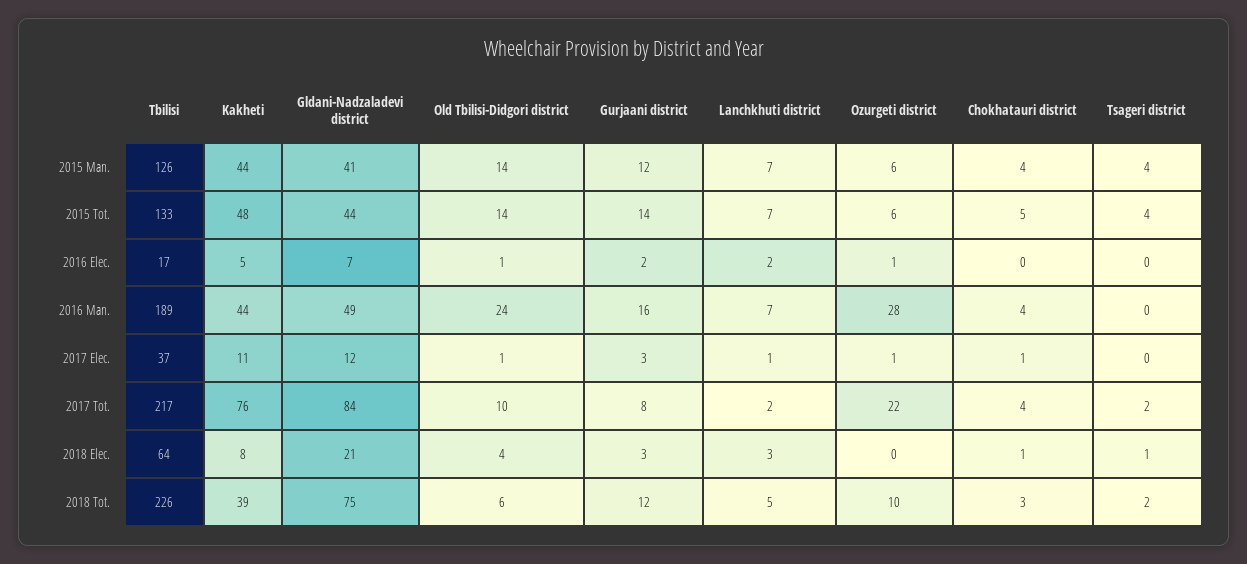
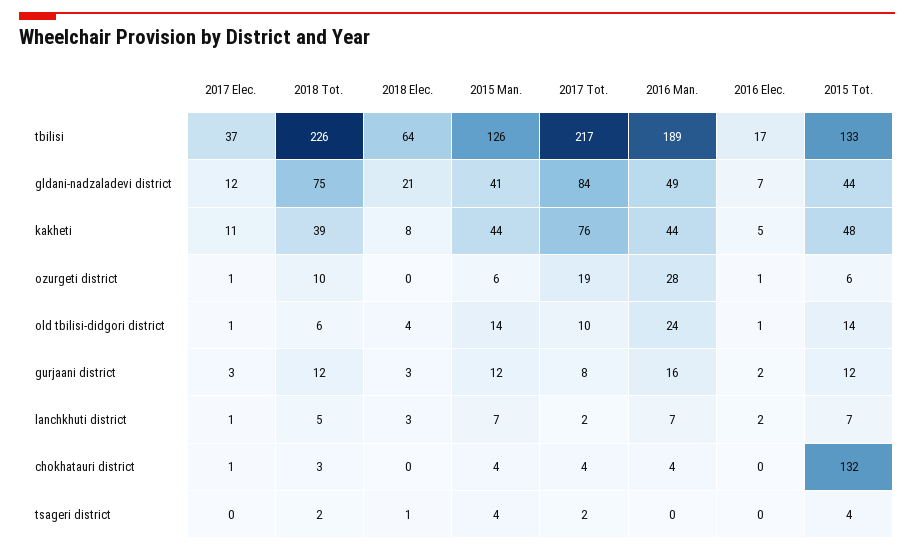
Gurjaani district, 2015 Tot.: 14 -> 12
Chokhatauri district, 2015 Tot.: 5 -> 132
Ozurgeti district, 2017 Tot.: 22 -> 19
Chokhatauri district, 2018 Elec.: 1 -> 0

